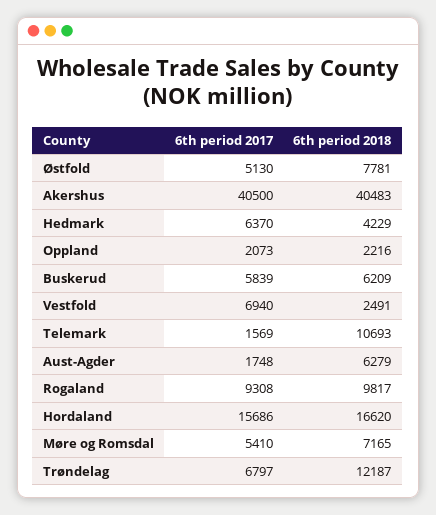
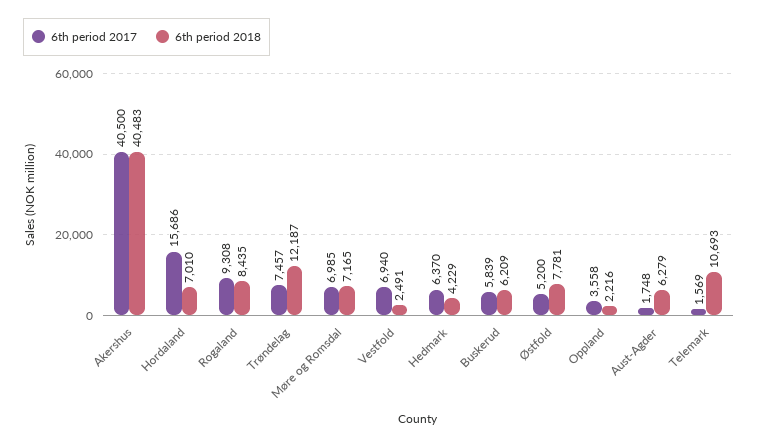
6th period 2017, Østfold: 5130 -> 5200
6th period 2017, Oppland: 2073 -> 3558
6th period 2018, Rogaland: 9817 -> 8435
6th period 2018, Hordaland: 16620 -> 7010
6th period 2017, Møre og Romsdal: 5410 -> 6985
6th period 2017, Trøndelag: 6797 -> 7457

